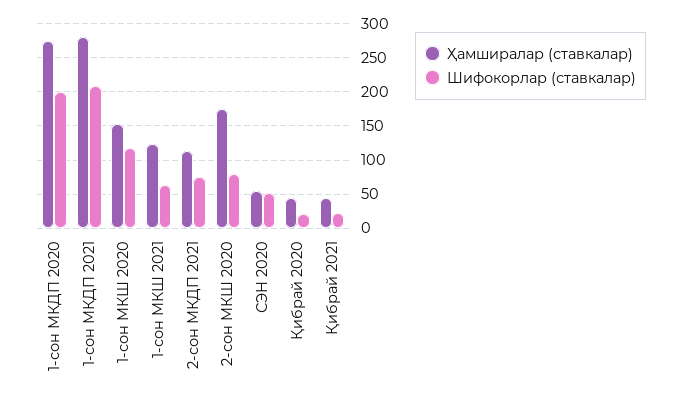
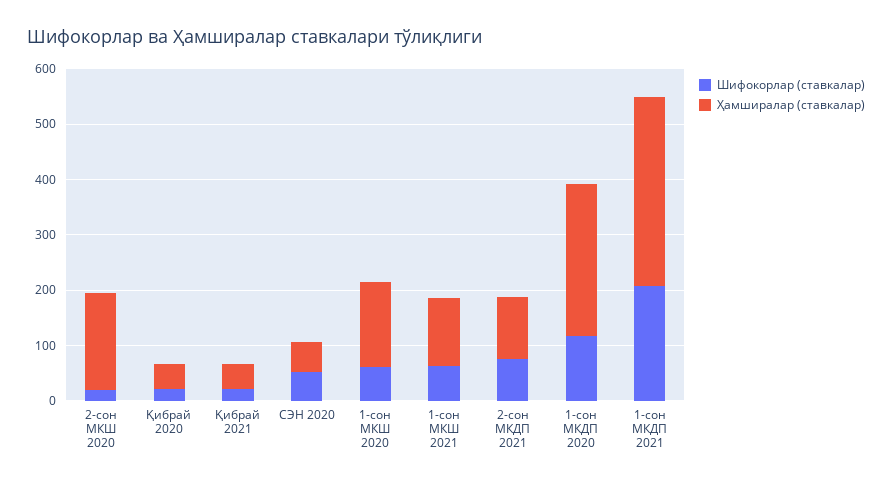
Шифокорлар (ставкалар), 1-сон МКДП 2020: 200 -> 120
Ҳамширалар (ставкалар), 1-сон МКДП 2021: 280 -> 340
Шифокорлар (ставкалар), 1-сон МКШ 2020: 120 -> 60
Шифокорлар (ставкалар), 2-сон МКШ 2020: 80 -> 20

